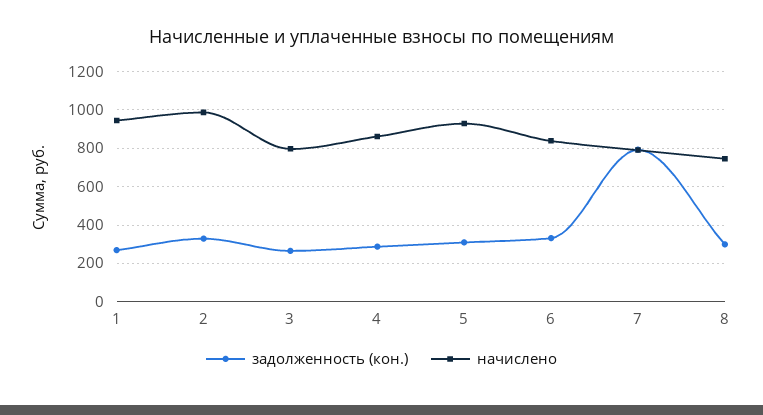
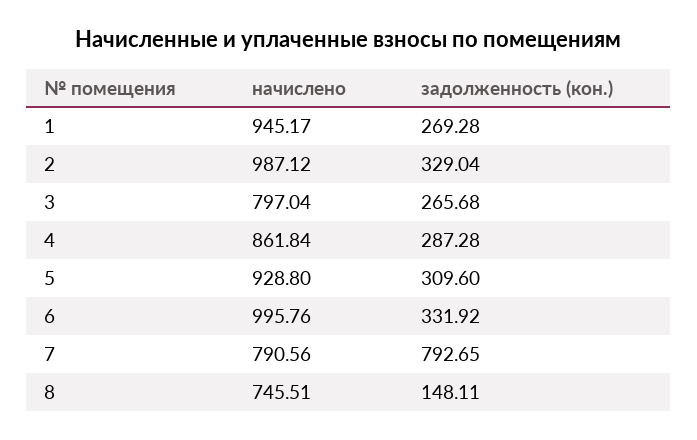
начислено, 6: 850 -> 995.76
задолженность (кон.), 8: 300 -> 148.11

